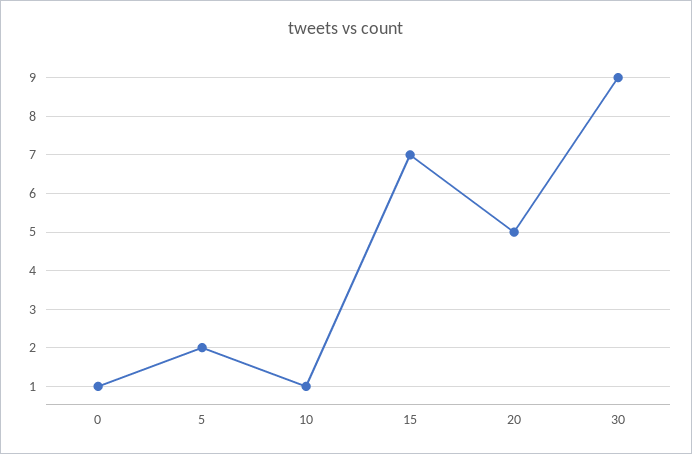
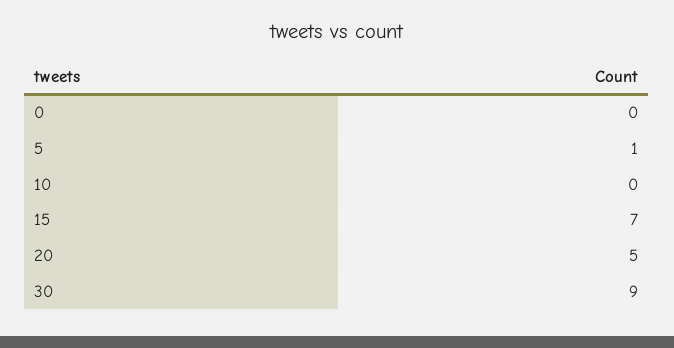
0: 1 -> 0
5: 2 -> 1
10: 1 -> 0

